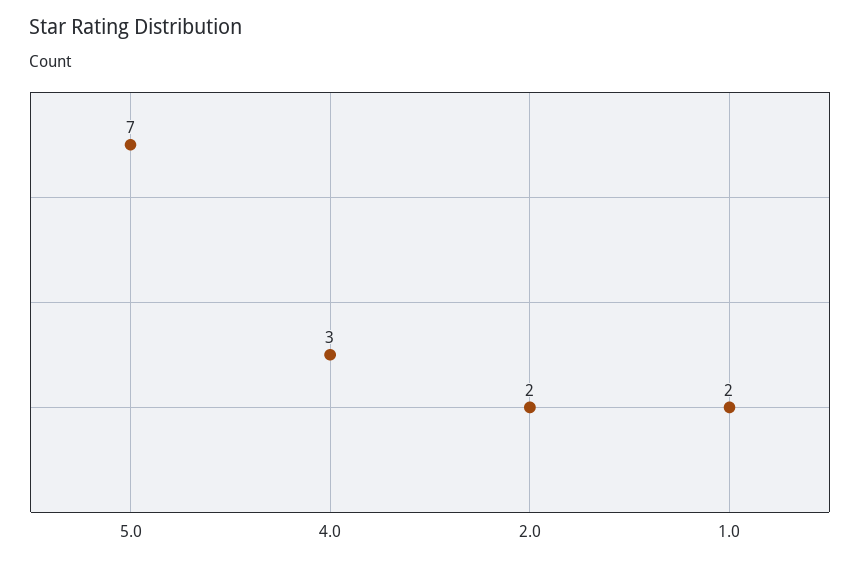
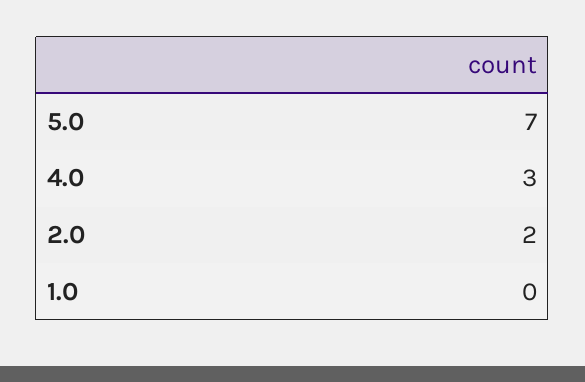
1.0: 2 -> 0

